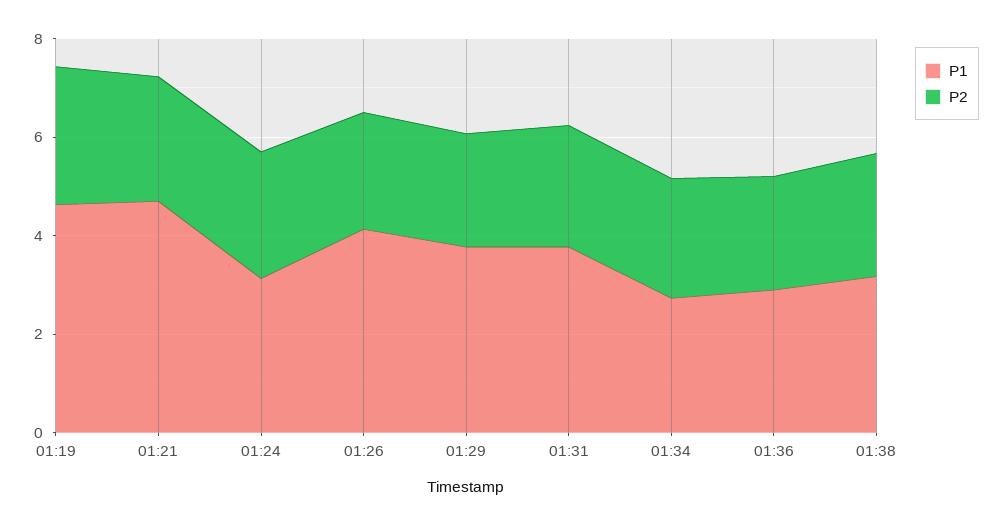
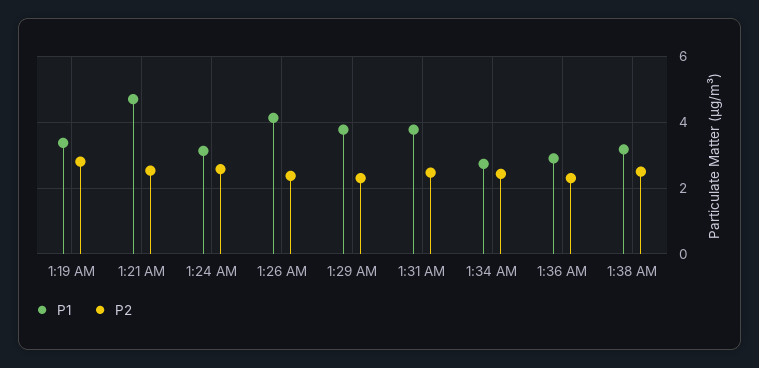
P1, 01:19: 4.5 -> 3.4

